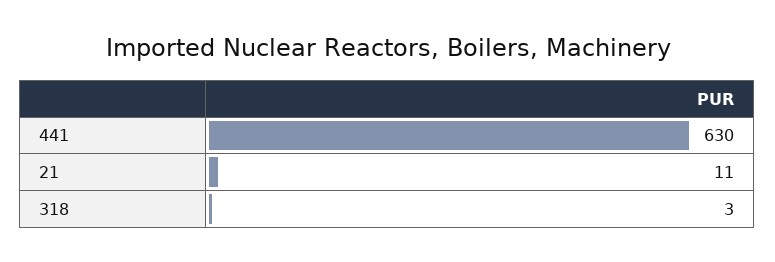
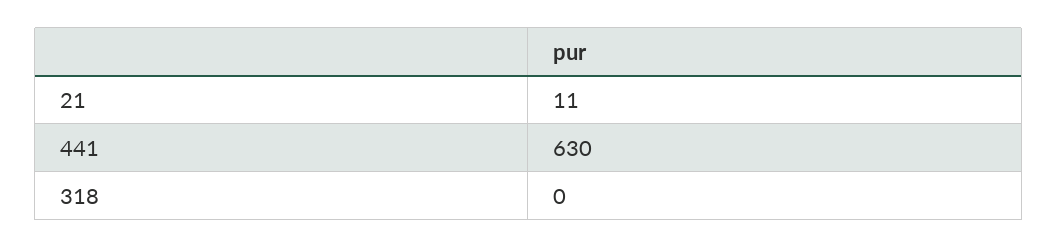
318: 3 -> 0

